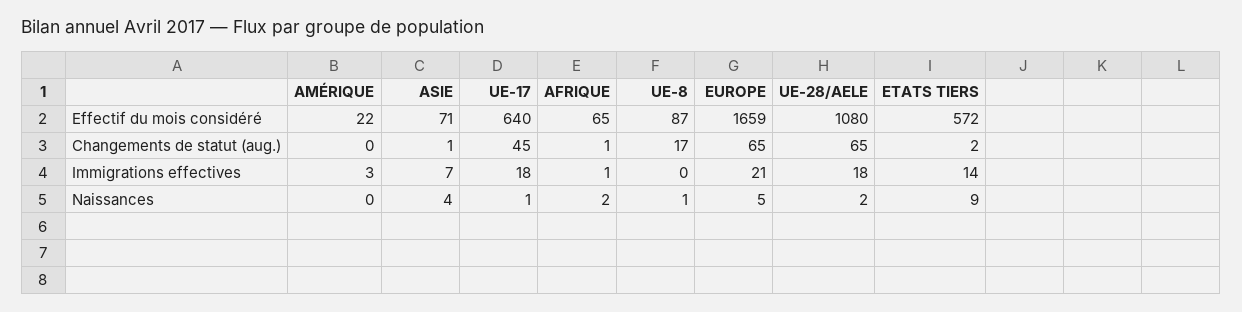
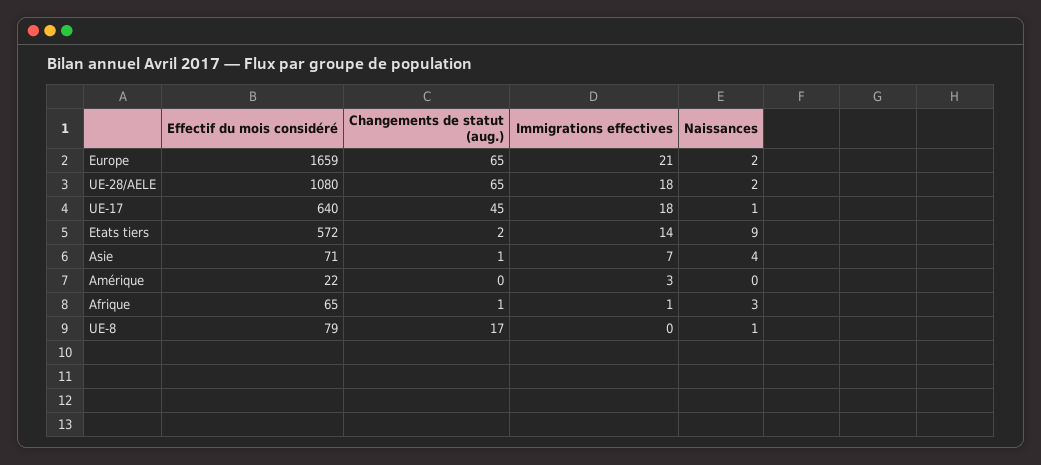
UE-8, Effectif du mois considéré: 87 -> 79
AFRIQUE, Naissances: 2 -> 3
EUROPE, Naissances: 5 -> 2

